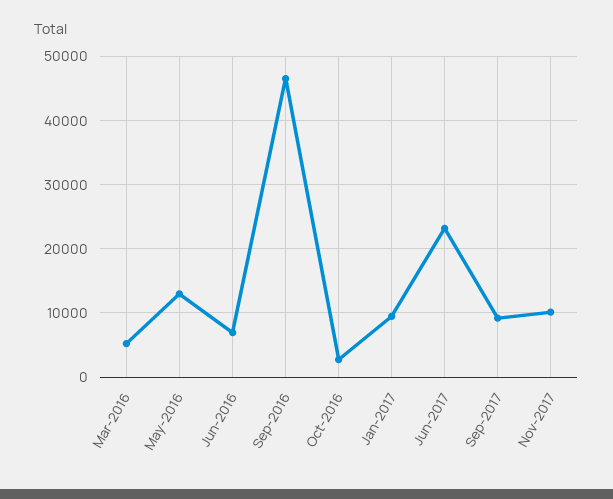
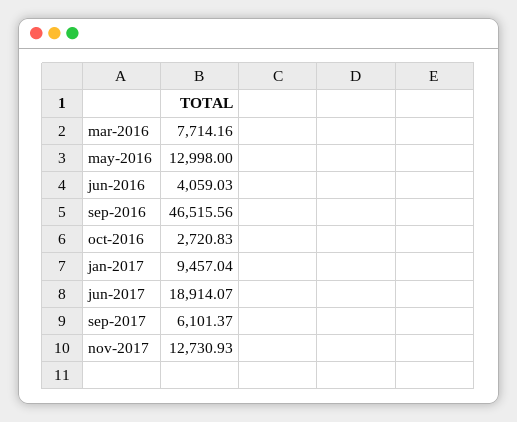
Mar-2016: 5000 -> 7714.16
Jun-2016: 7000 -> 4059.03
Jun-2017: 23000 -> 18914.07
Sep-2017: 9000 -> 6101.37
Nov-2017: 10000 -> 12730.93

